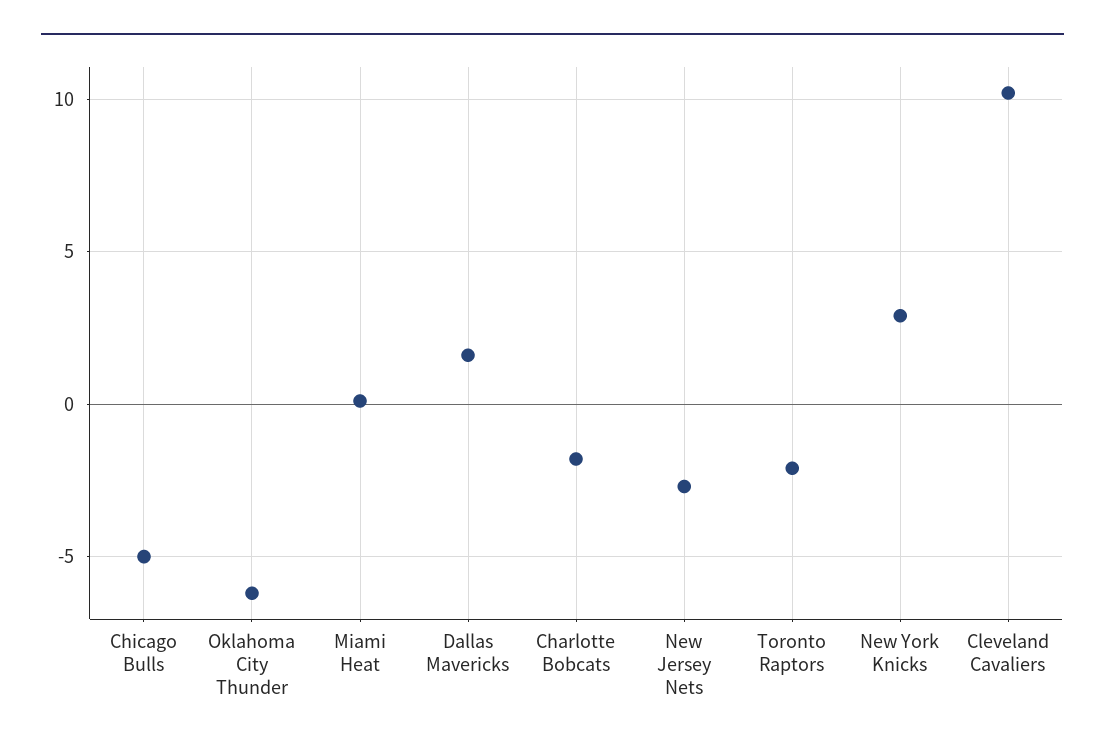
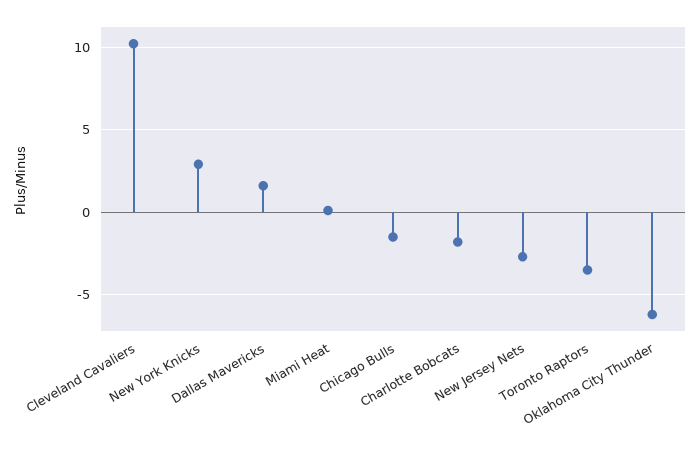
Chicago Bulls: -5 -> -1.5
Toronto Raptors: -2 -> -3.5

